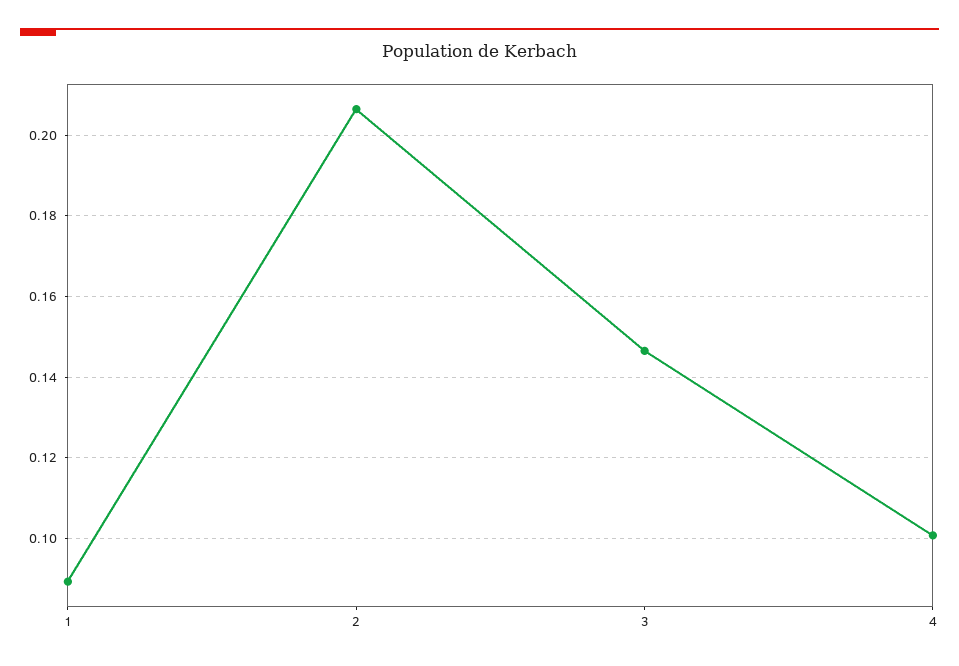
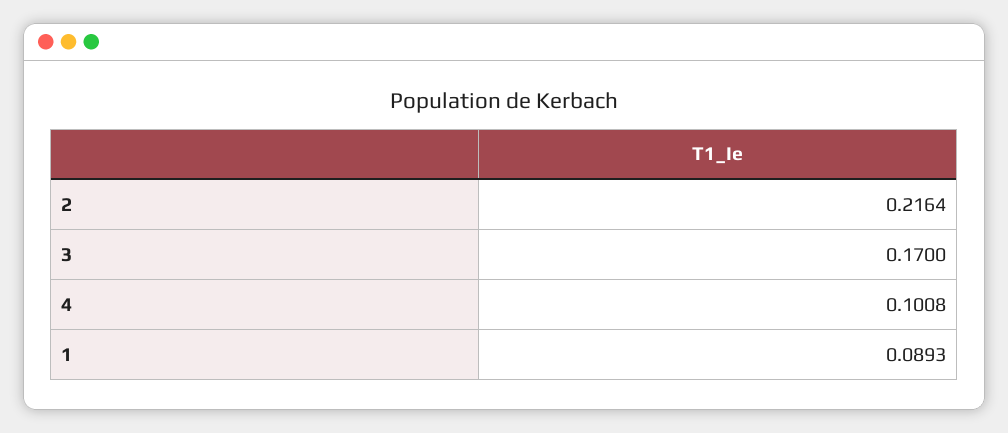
2: 0.206 -> 0.2164
3: 0.146 -> 0.17

